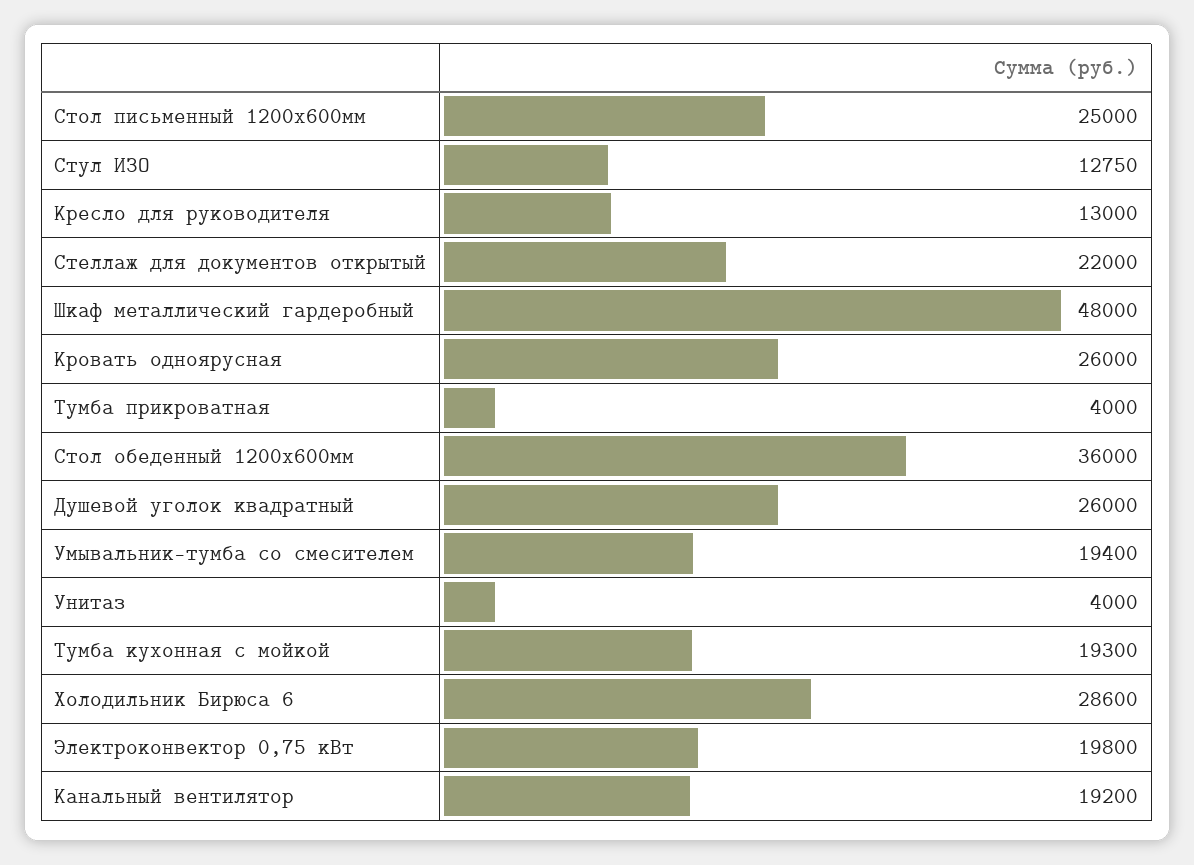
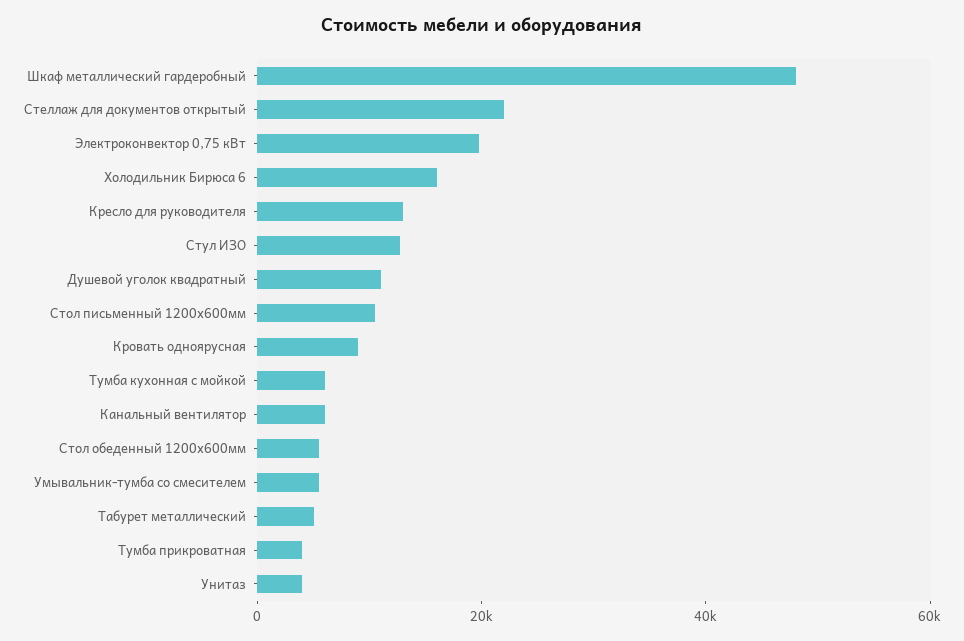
Стол письменный 1200х600мм: 25000 -> 10000
Кровать одноярусная: 26000 -> 10000
Стол обеденный 1200х600мм: 36000 -> 5000
Душевой уголок квадратный: 26000 -> 10000
Умывальник-тумба со смесителем: 19400 -> 5000
Тумба кухонная с мойкой: 19300 -> 5000
Холодильник Бирюса 6: 28600 -> 15000
Канальный вентилятор: 19200 -> 5000
Табурет металлический: none -> 5000

